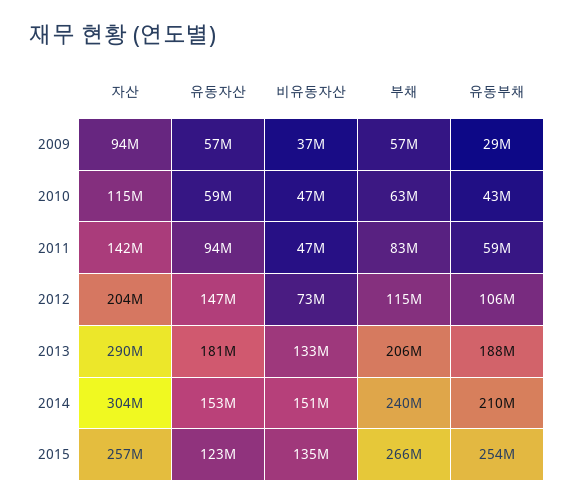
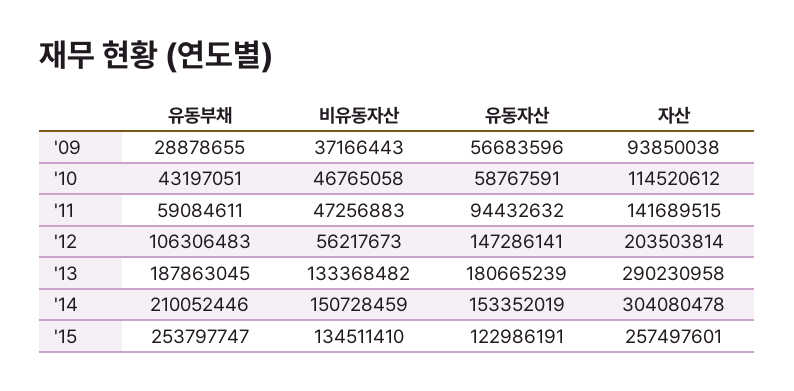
부채, 2009: 57000000 -> none
부채, 2010: 63000000 -> none
부채, 2011: 83000000 -> none
비유동자산, 2012: 73000000 -> 56217673
부채, 2012: 115000000 -> none
부채, 2013: 206000000 -> none
부채, 2014: 240000000 -> none
부채, 2015: 266000000 -> none

